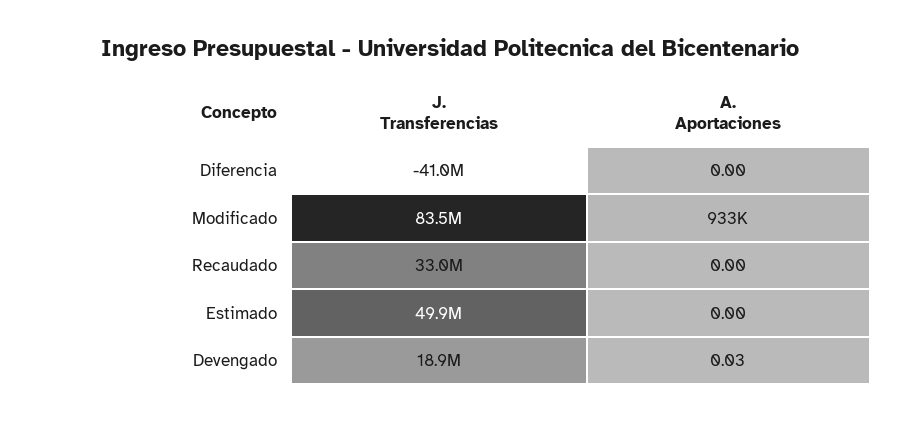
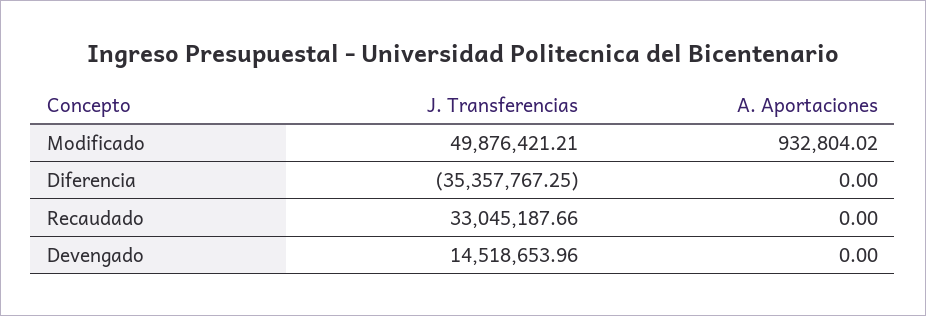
J. Transferencias, Diferencia: -41000000 -> -35357767.25
J. Transferencias, Modificado: 83500000 -> 49876421.21
J. Transferencias, Estimado: 49900000 -> none
A. Aportaciones, Estimado: 0 -> none
J. Transferencias, Devengado: 18900000 -> 14518653.96
A. Aportaciones, Devengado: 0.03 -> 0

